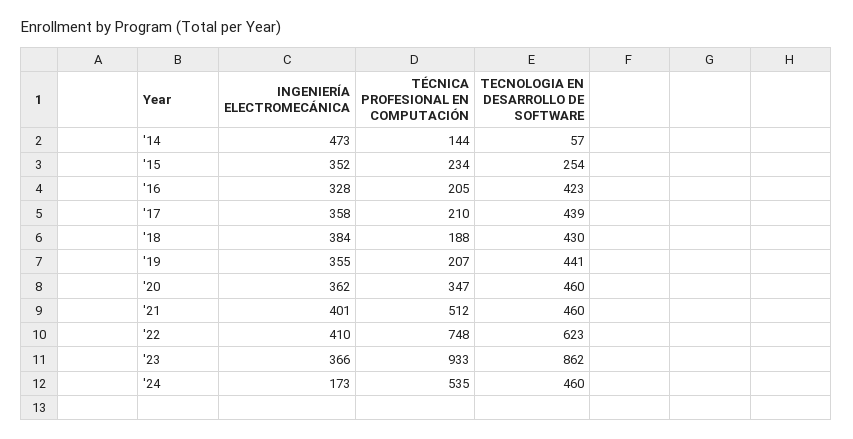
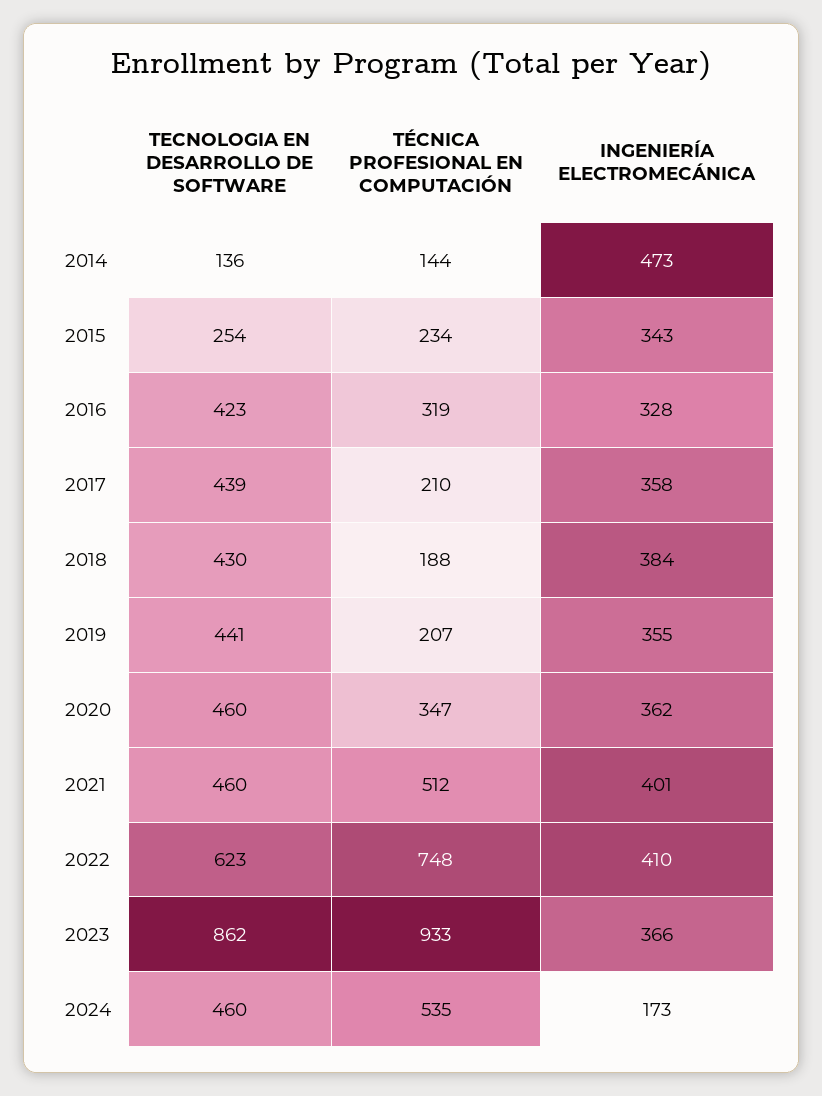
TECNOLOGIA EN DESARROLLO DE SOFTWARE, '14: 57 -> 136
INGENIERÍA ELECTROMECÁNICA, '15: 352 -> 343
TÉCNICA PROFESIONAL EN COMPUTACIÓN, '16: 205 -> 319

